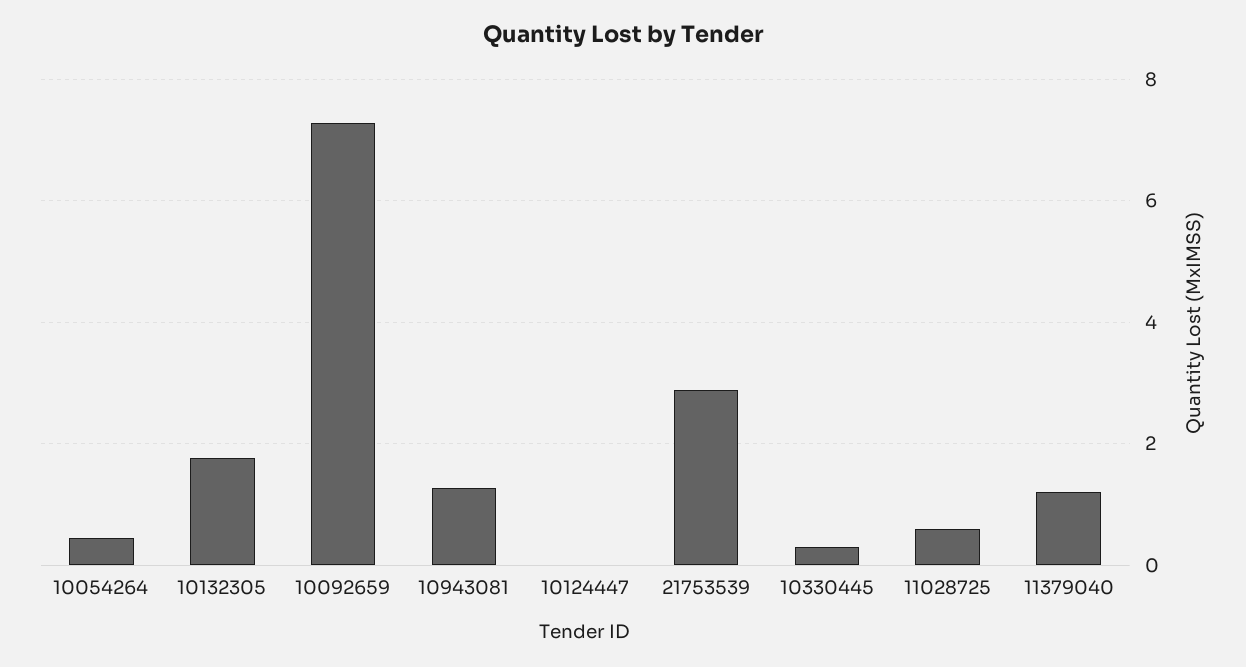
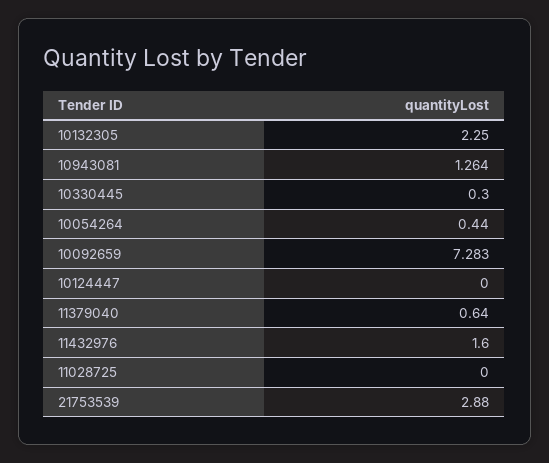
10132305: 1.8 -> 2.25
11028725: 0.6 -> 0
11379040: 1.2 -> 0.64
11432976: none -> 1.6

